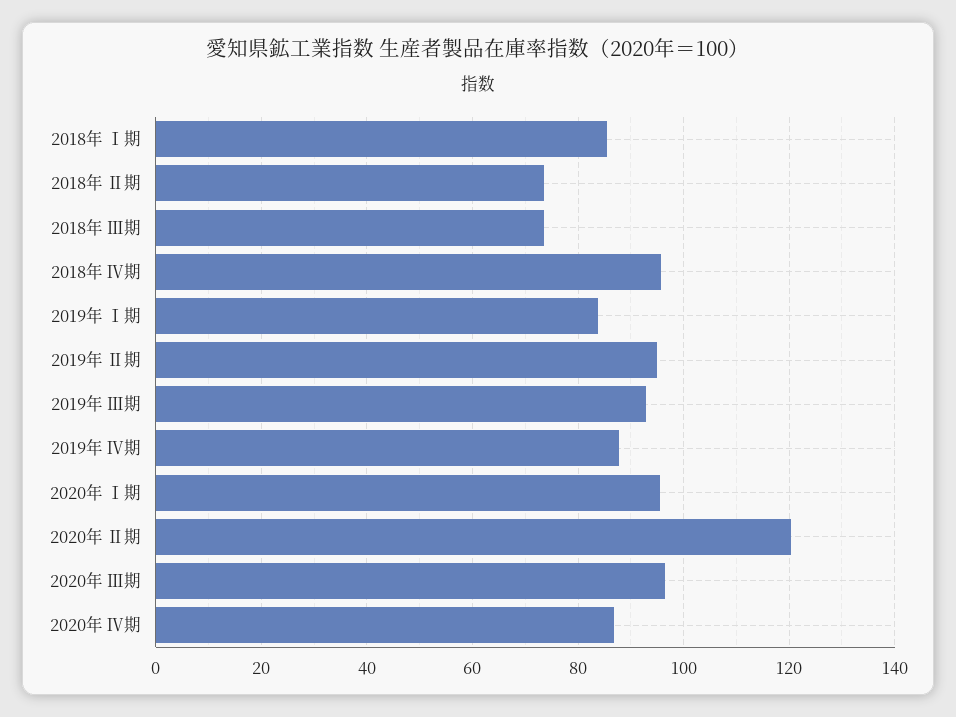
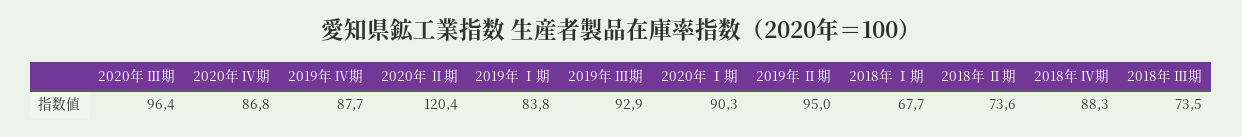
2018年 Ⅰ期: 86 -> 67.7
2018年 Ⅳ期: 96 -> 88.3
2020年 Ⅰ期: 96 -> 90.3

